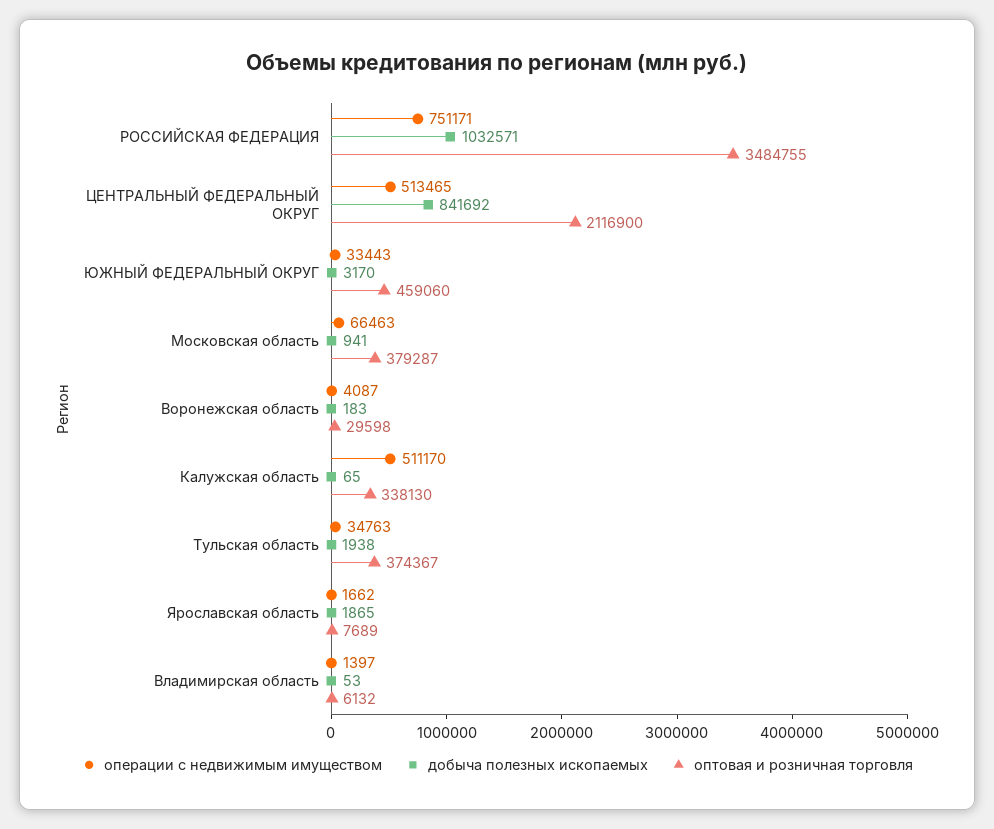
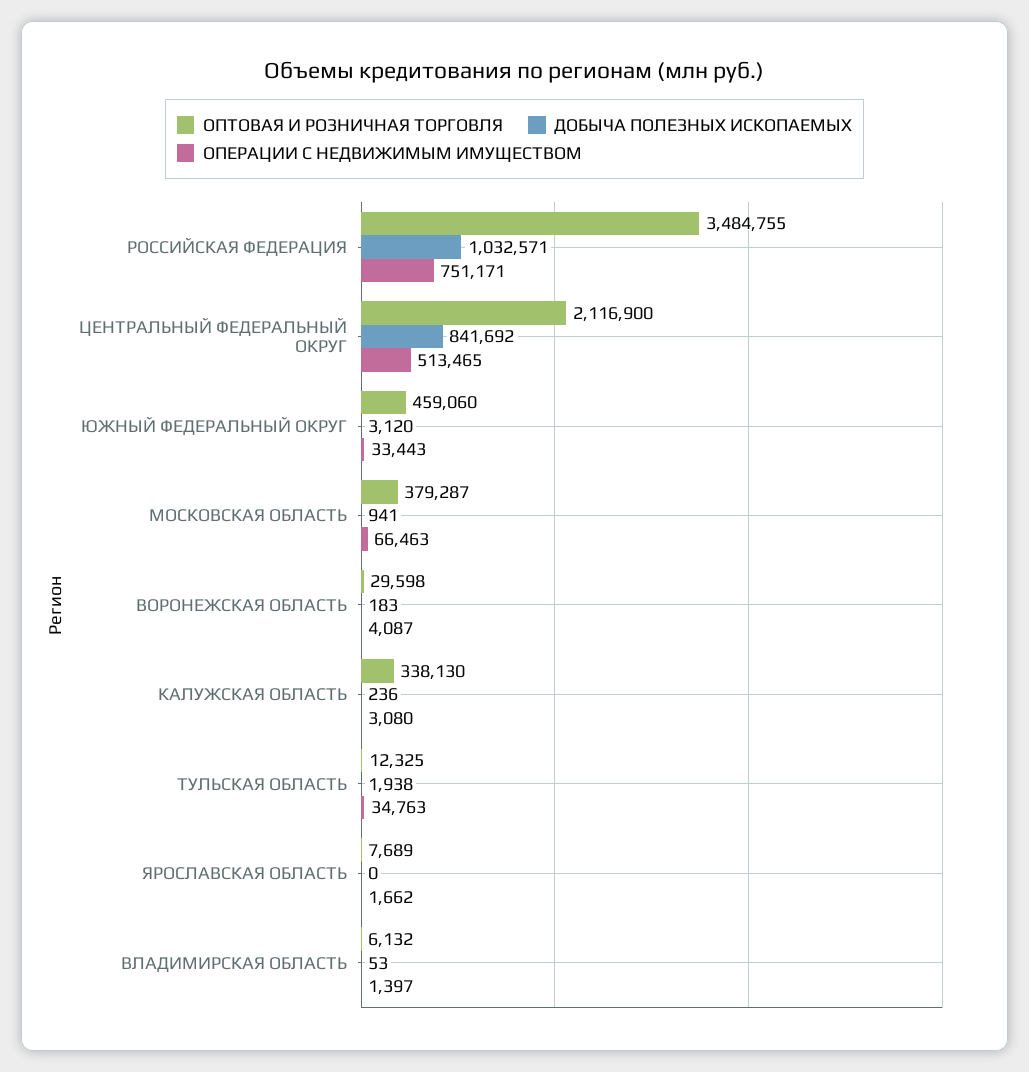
добыча полезных ископаемых, ЮЖНЫЙ ФЕДЕРАЛЬНЫЙ ОКРУГ: 3170 -> 3120
операции с недвижимым имуществом, Калужская область: 511170 -> 3080
добыча полезных ископаемых, Калужская область: 65 -> 236
оптовая и розничная торговля, Тульская область: 374367 -> 12325
добыча полезных ископаемых, Ярославская область: 1865 -> 0

